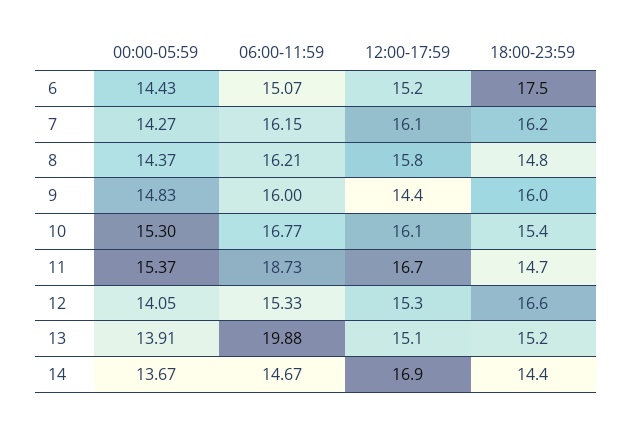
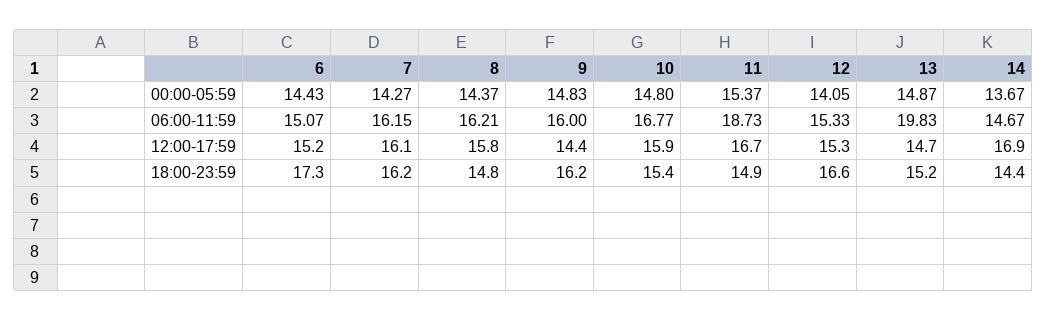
18:00-23:59, 6: 17.5 -> 17.3
18:00-23:59, 9: 16 -> 16.2
00:00-05:59, 10: 15.3 -> 14.8
12:00-17:59, 10: 16.1 -> 15.9
18:00-23:59, 11: 14.7 -> 14.9
00:00-05:59, 13: 13.91 -> 14.87
06:00-11:59, 13: 19.88 -> 19.83
12:00-17:59, 13: 15.1 -> 14.7

